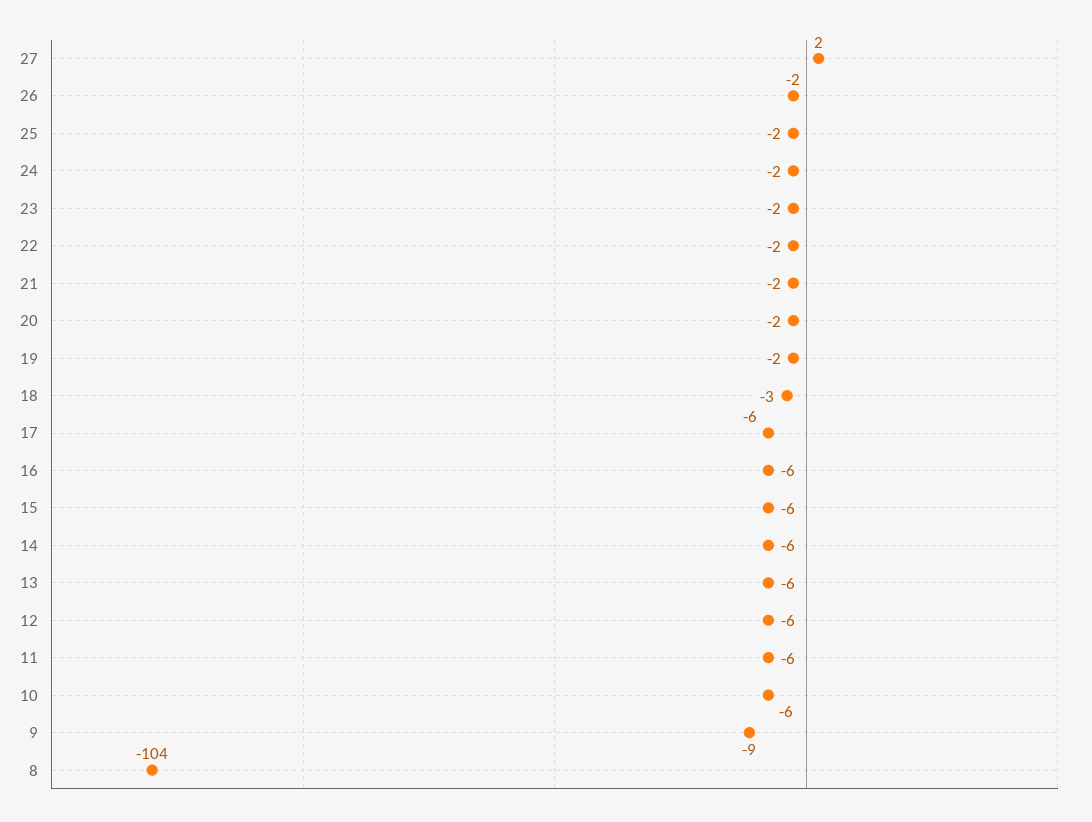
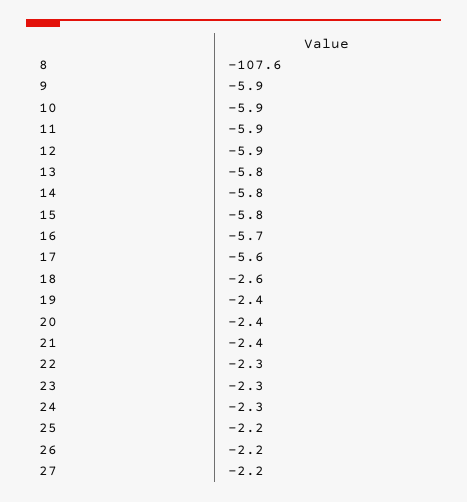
27: 2 -> -2.2
9: -9 -> -5.9
8: -104 -> -107.6

